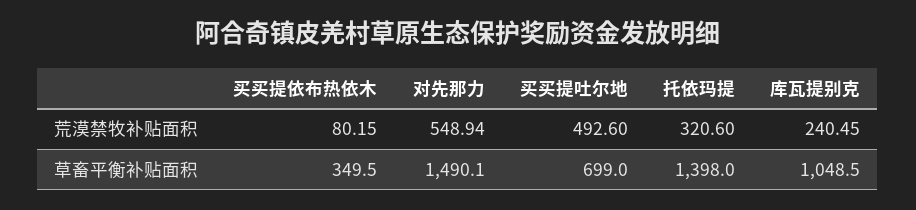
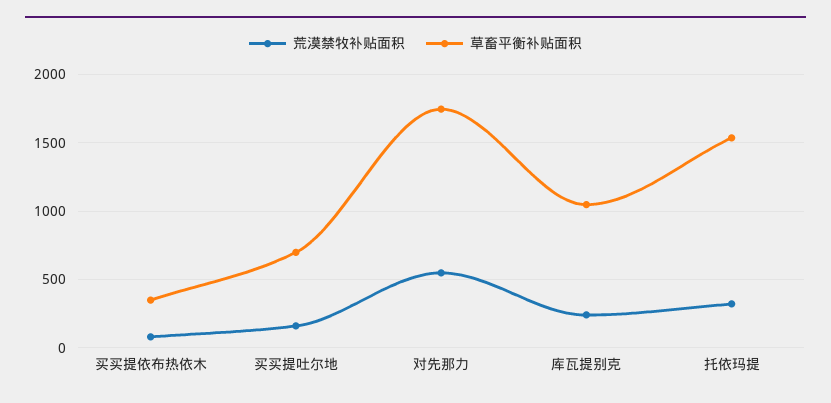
荒漠禁牧补贴面积, 买买提吐尔地: 492.6 -> 150
草畜平衡补贴面积, 对先那力: 1490.1 -> 1750
草畜平衡补贴面积, 托依玛提: 1398 -> 1550

